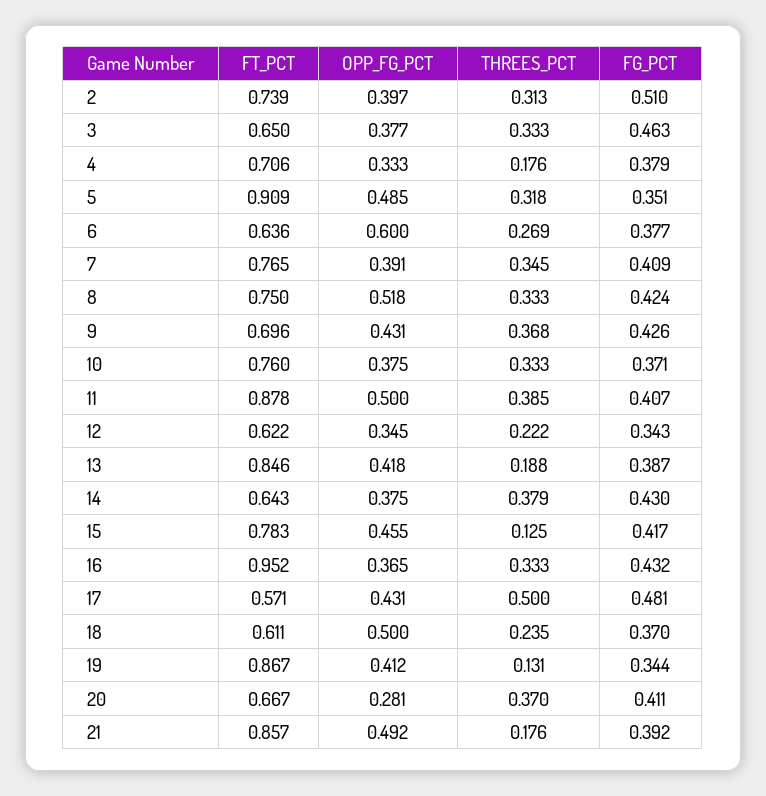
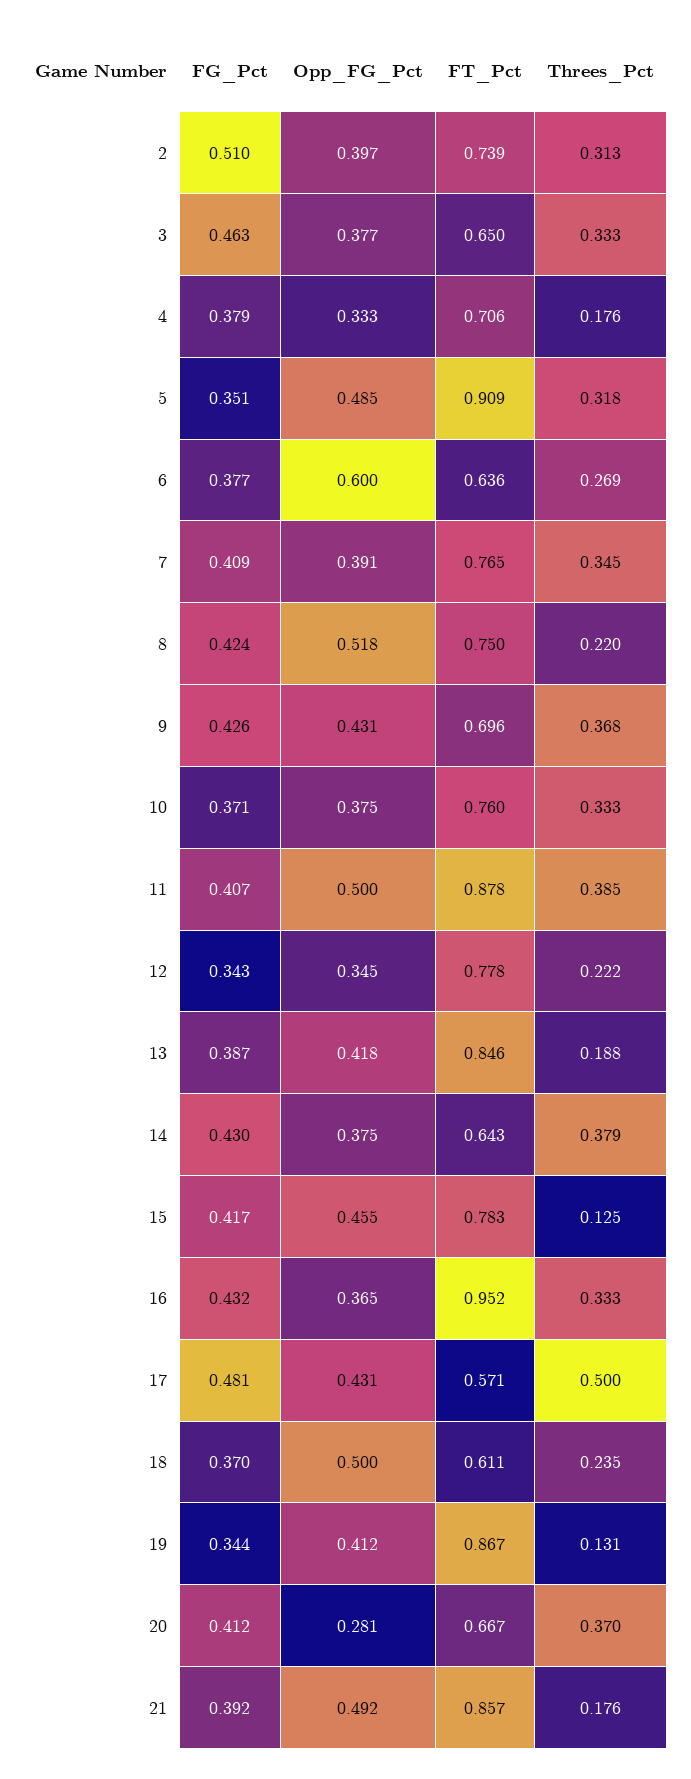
THREES_PCT, 8: 0.333 -> 0.22
FT_PCT, 12: 0.622 -> 0.778
FG_PCT, 20: 0.411 -> 0.412

